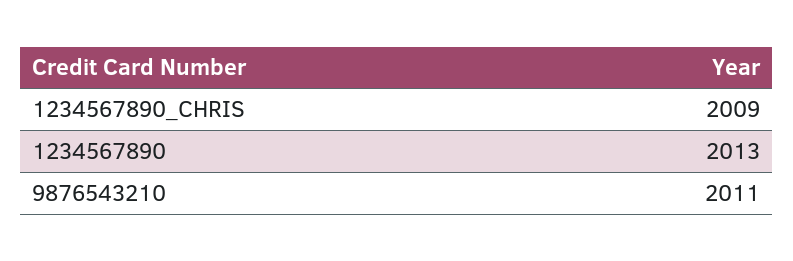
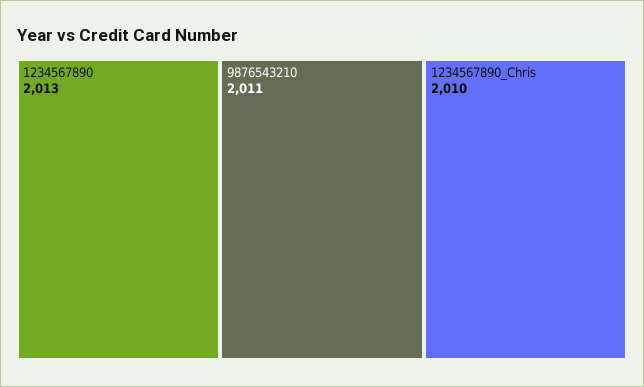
1234567890_CHRIS: 2009 -> 2010

